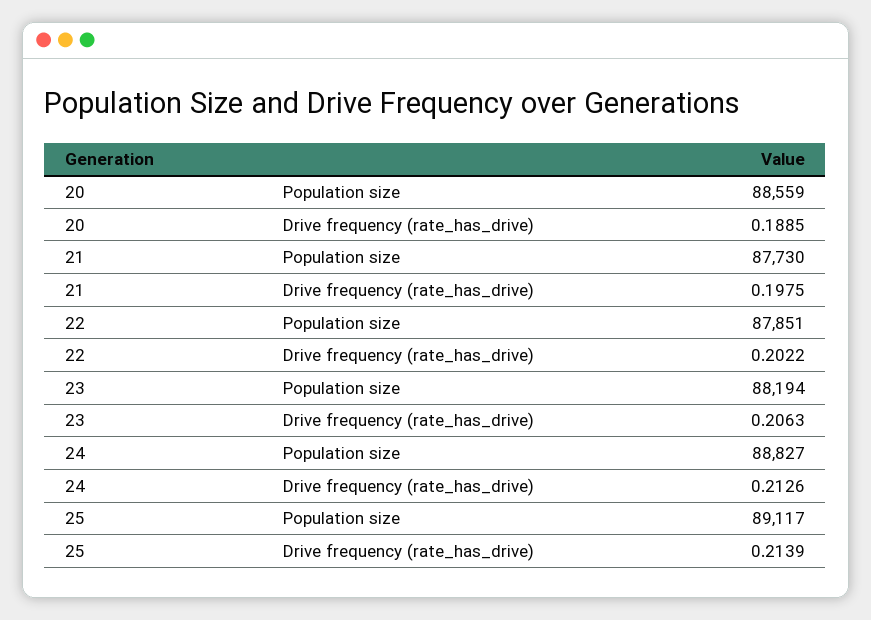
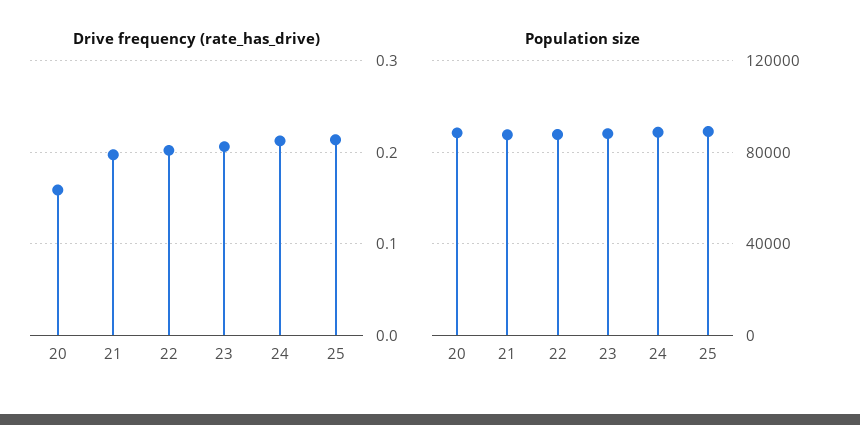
Drive frequency (rate_has_drive), 20: 0.1885 -> 0.16

